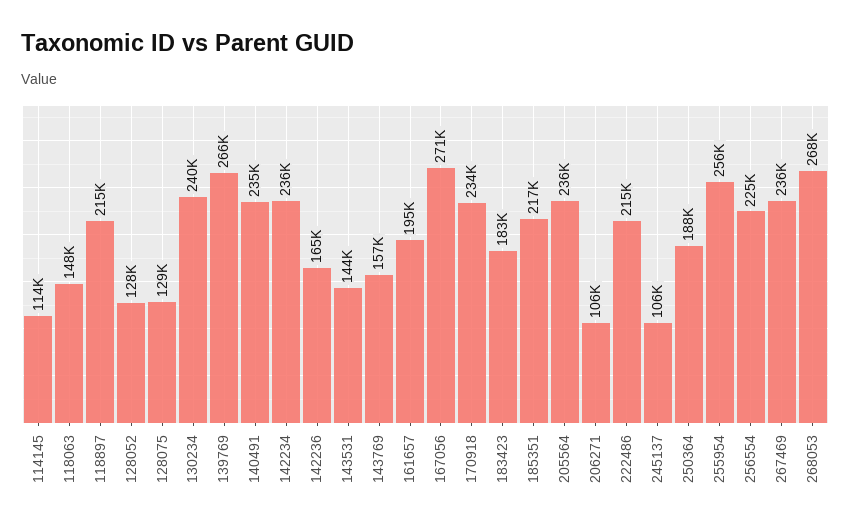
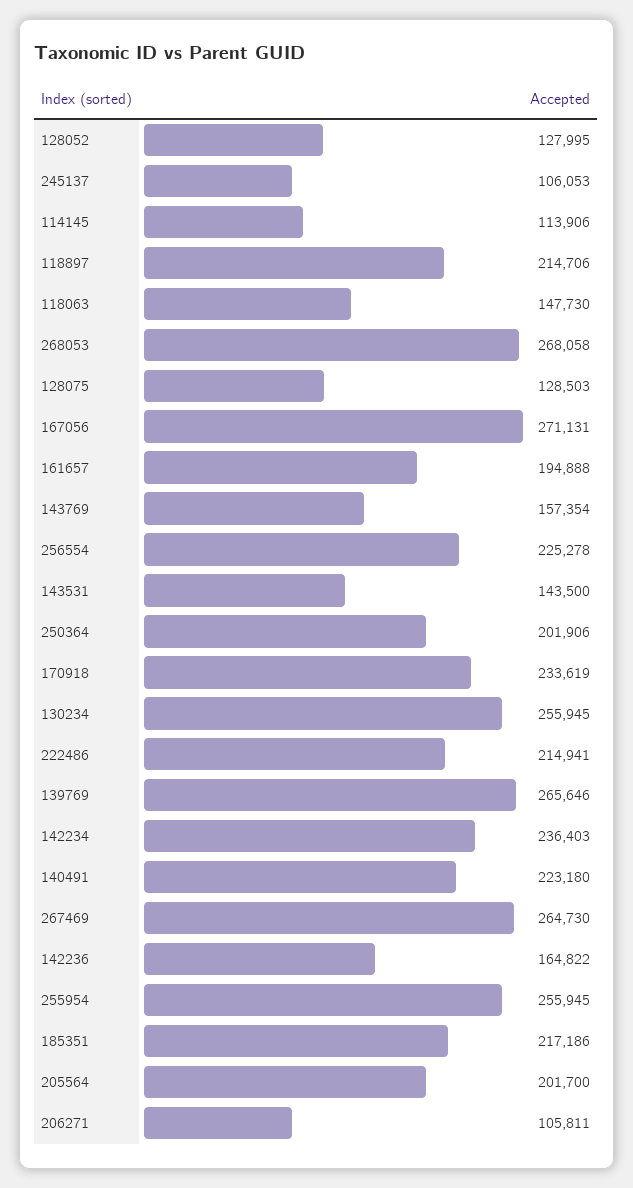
130234: 240000 -> 255945
140491: 235000 -> 223180
183423: 183000 -> none
205564: 236000 -> 201700
250364: 188000 -> 201906
267469: 236000 -> 264730

